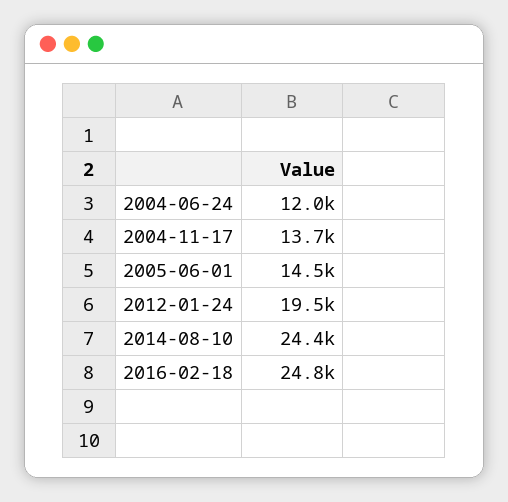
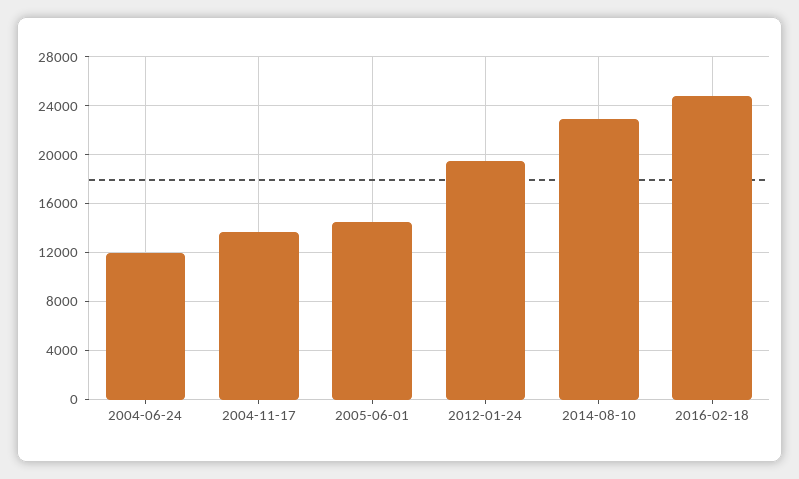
2014-08-10: 24400 -> 23000

